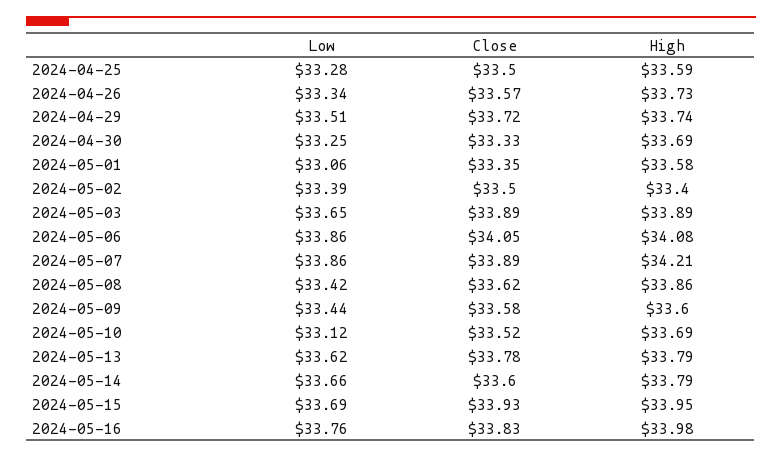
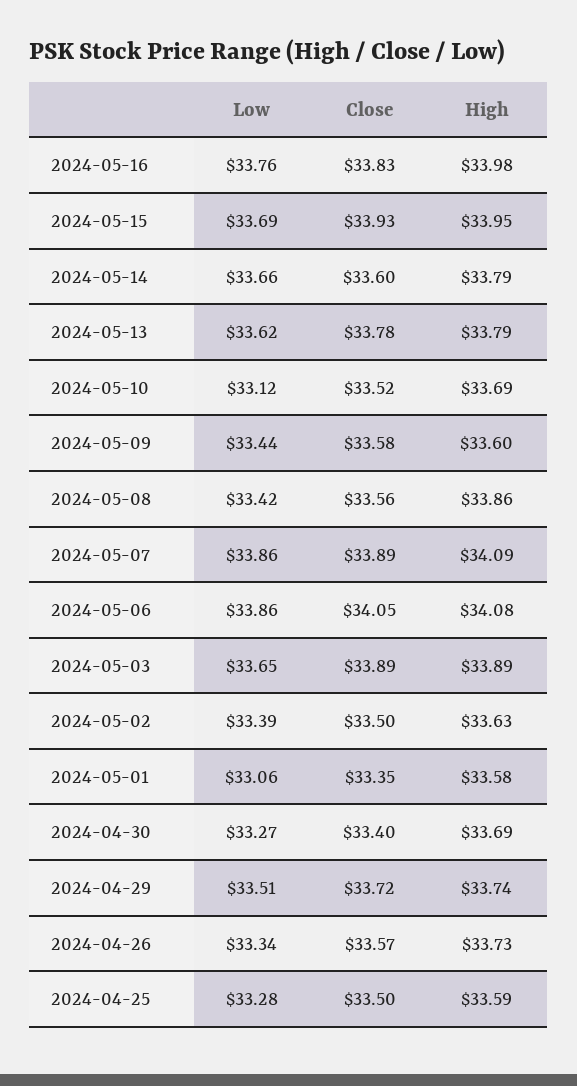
Low, 2024-04-30: 33.25 -> 33.27
Close, 2024-04-30: 33.33 -> 33.4
High, 2024-05-02: 33.4 -> 33.63
High, 2024-05-07: 34.21 -> 34.09
Close, 2024-05-08: 33.62 -> 33.56

